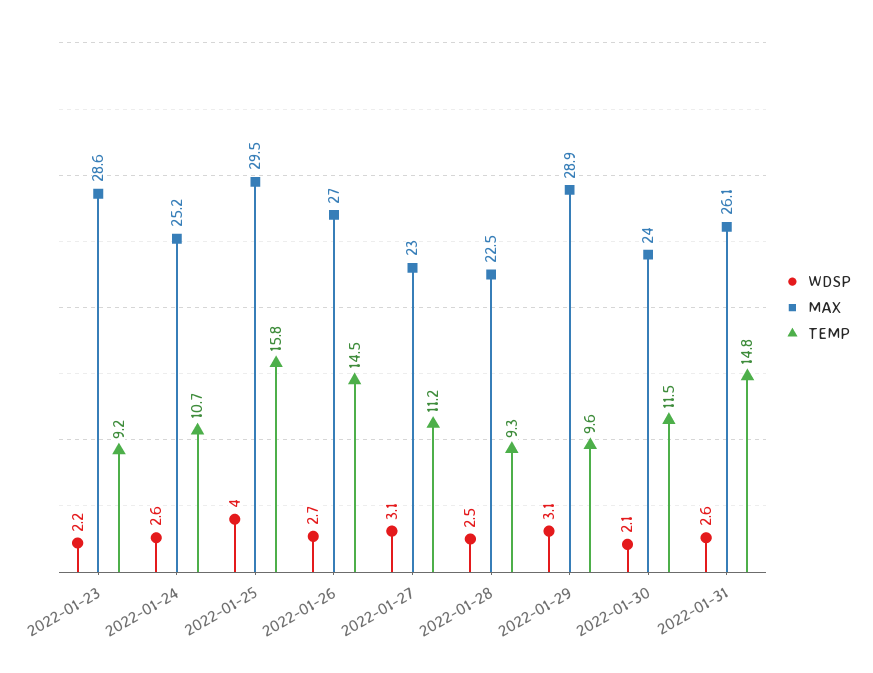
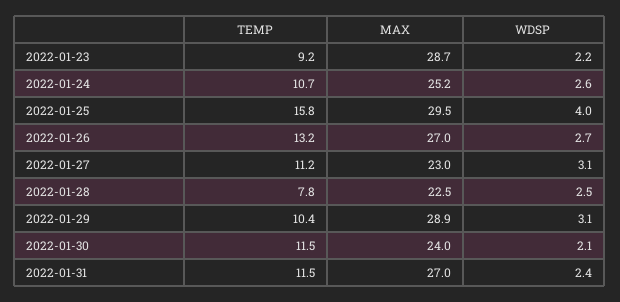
MAX, 2022-01-23: 28.6 -> 28.7
TEMP, 2022-01-26: 14.5 -> 13.2
TEMP, 2022-01-28: 9.3 -> 7.8
TEMP, 2022-01-29: 9.6 -> 10.4
WDSP, 2022-01-31: 2.6 -> 2.4
MAX, 2022-01-31: 26.1 -> 27
TEMP, 2022-01-31: 14.8 -> 11.5

